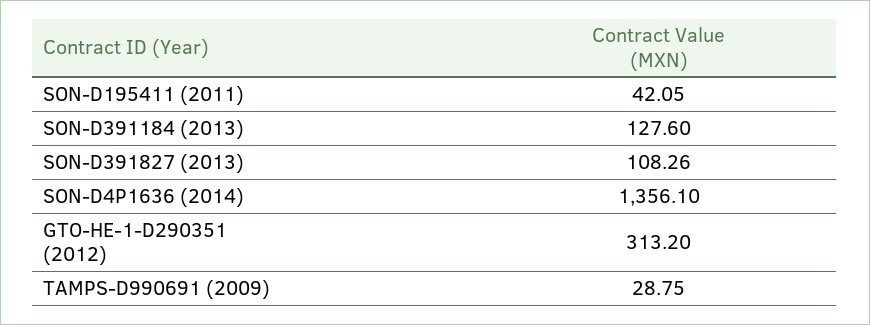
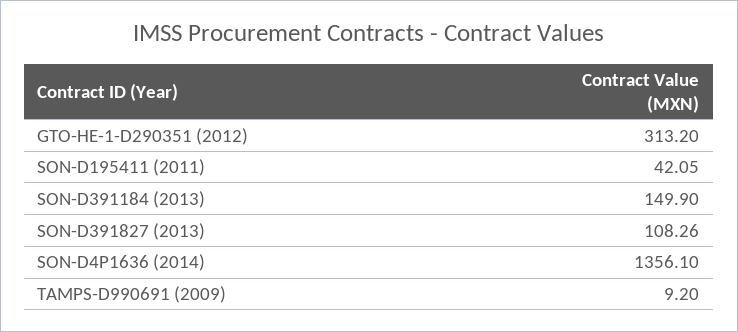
SON-D391184 (2013): 127.6 -> 149.9
TAMPS-D990691 (2009): 28.75 -> 9.2

